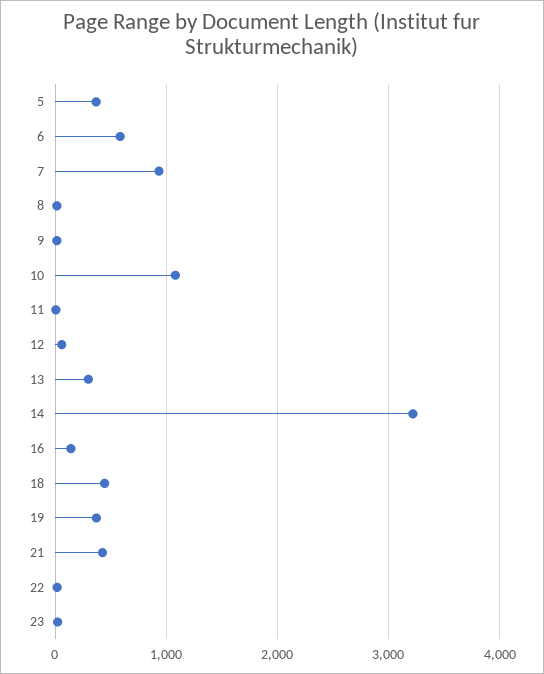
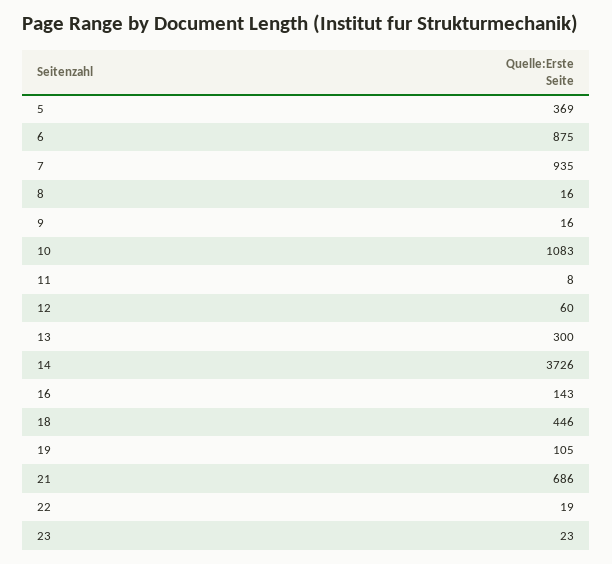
6: 600 -> 875
14: 3200 -> 3726
19: 400 -> 105
21: 400 -> 686

